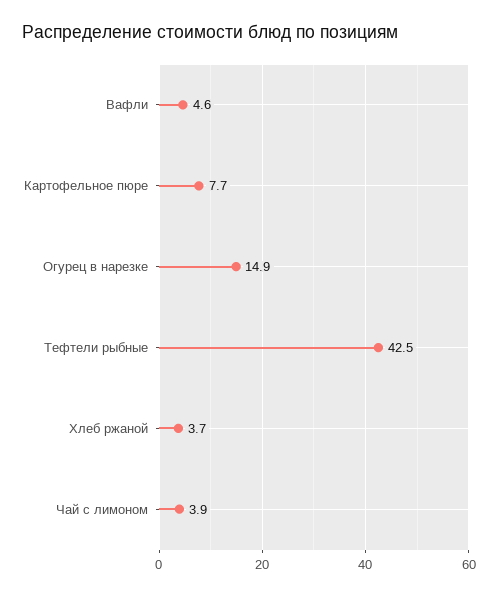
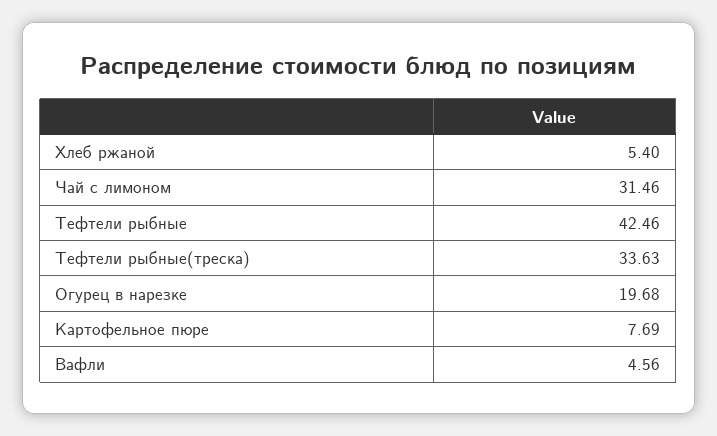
Огурец в нарезке: 14.9 -> 19.68
Хлеб ржаной: 3.7 -> 5.4
Чай с лимоном: 3.9 -> 31.46
Тефтели рыбные(треска): none -> 33.63

